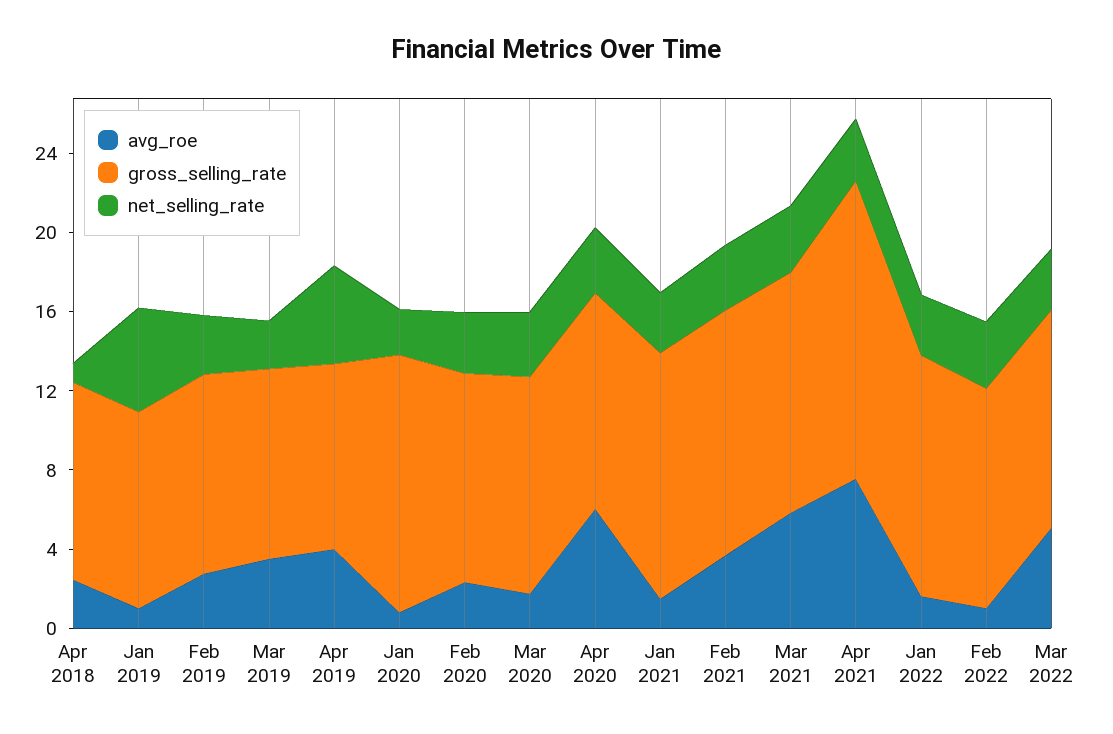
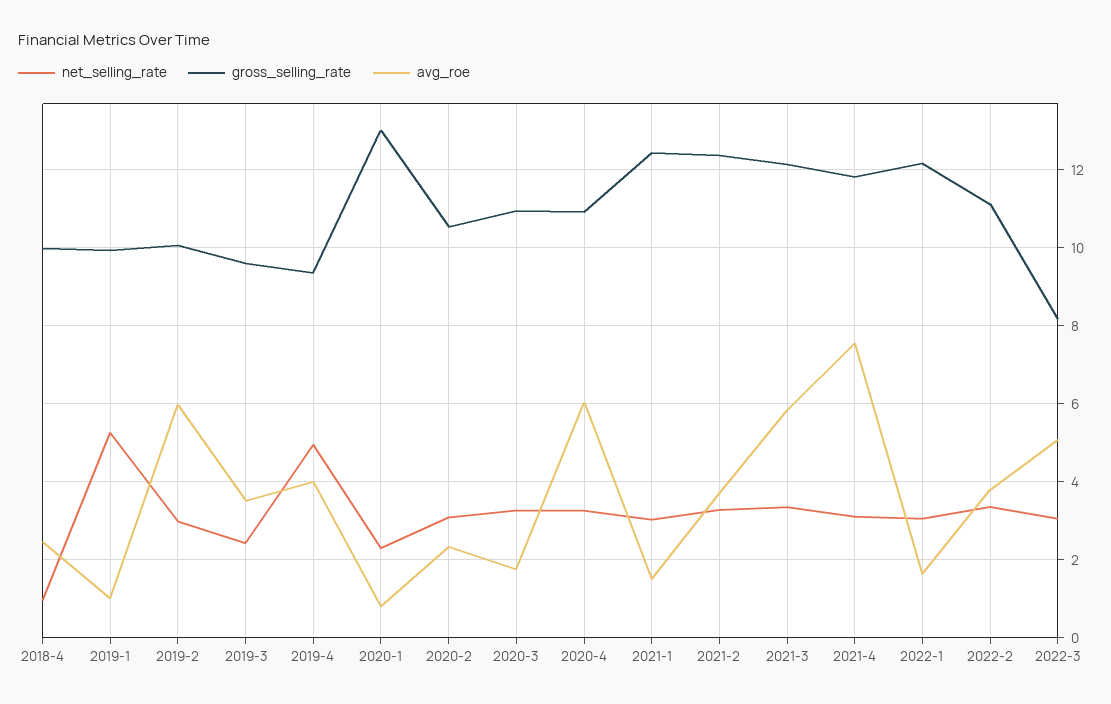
avg_roe, Feb 2019: 3 -> 6
gross_selling_rate, Apr 2021: 15 -> 11.8
avg_roe, Feb 2022: 1 -> 3.8
gross_selling_rate, Mar 2022: 11 -> 8.2

